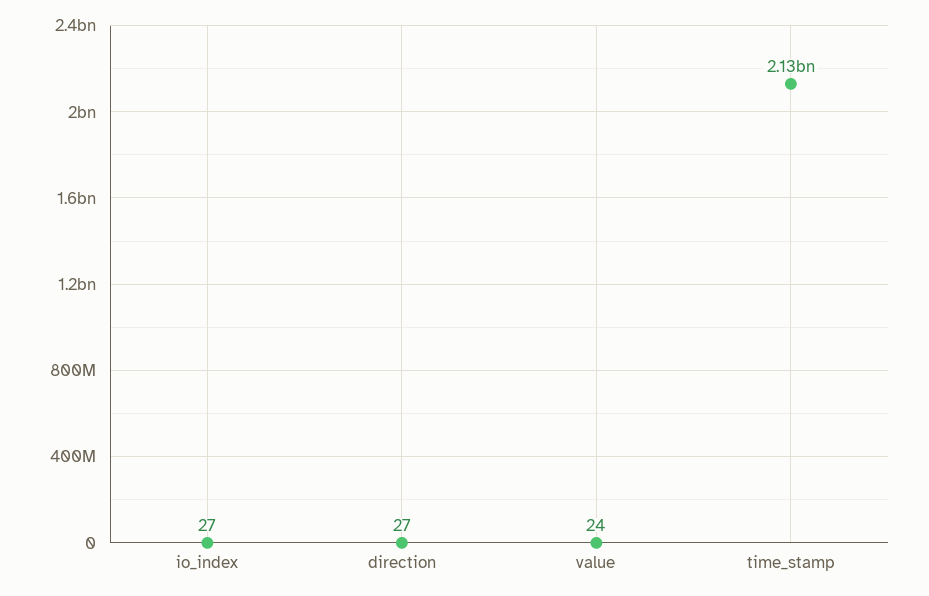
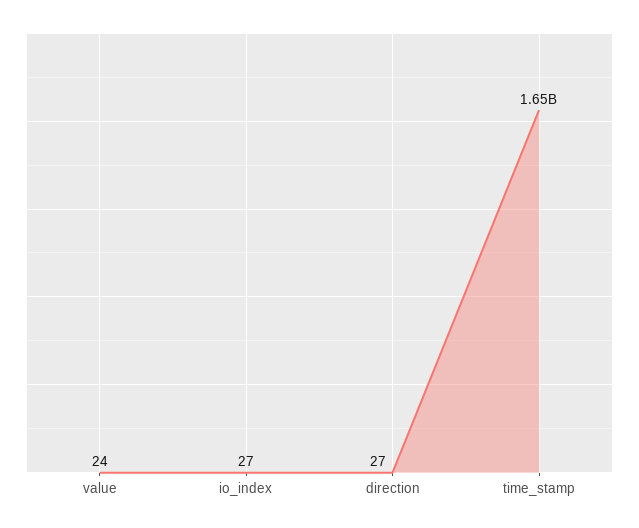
time_stamp: 2130000000 -> 1650000000

